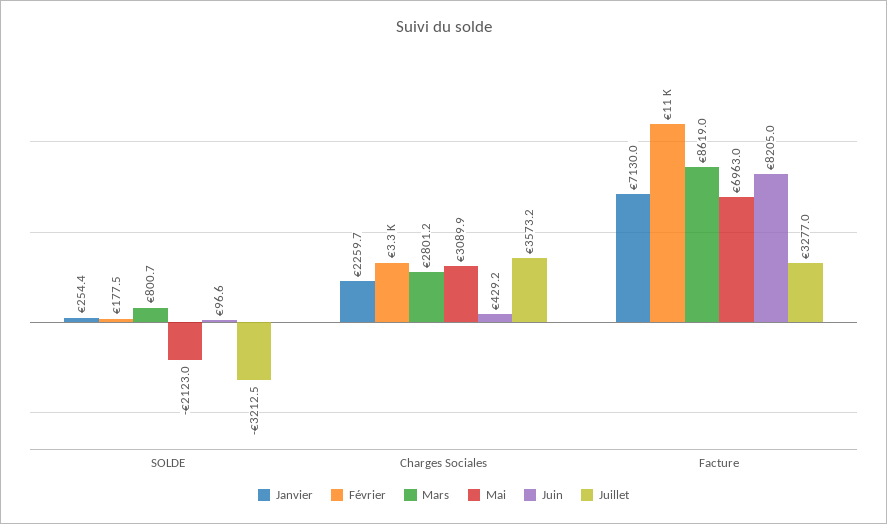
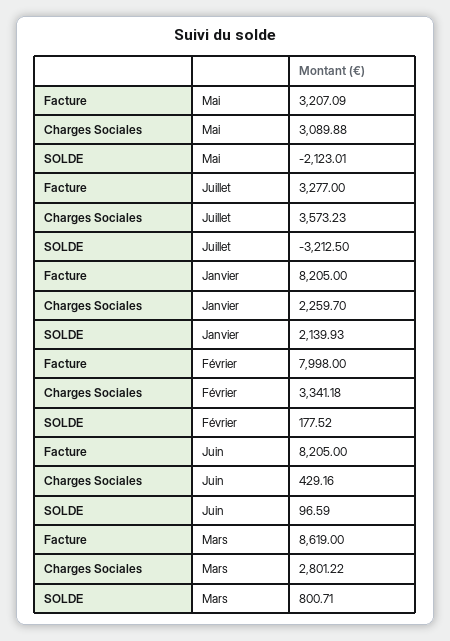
Janvier, SOLDE: 254.4 -> 2139.93
Janvier, Facture: 7130 -> 8205
Février, Facture: 11000 -> 7998
Mai, Facture: 6963 -> 3207.09

